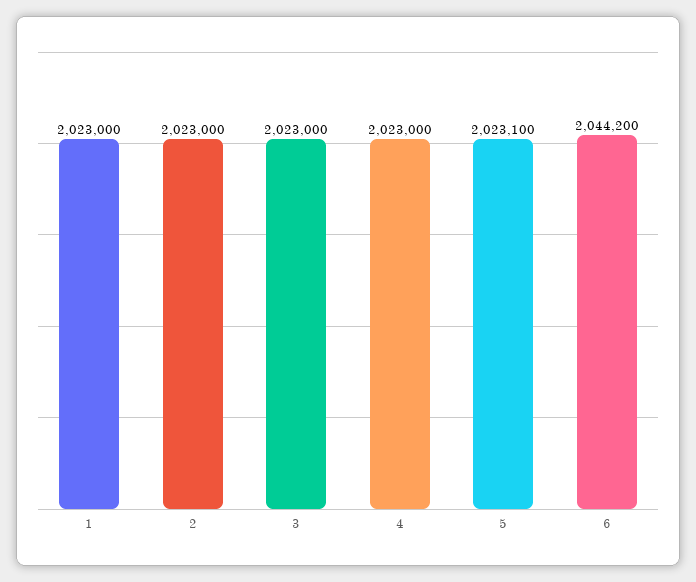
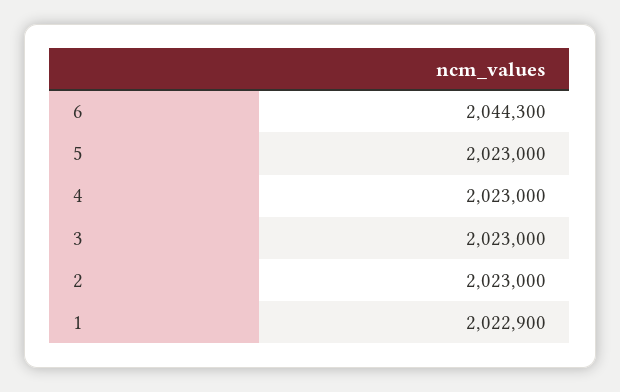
1: 2023000 -> 2022900
5: 2023100 -> 2023000
6: 2044200 -> 2044300

